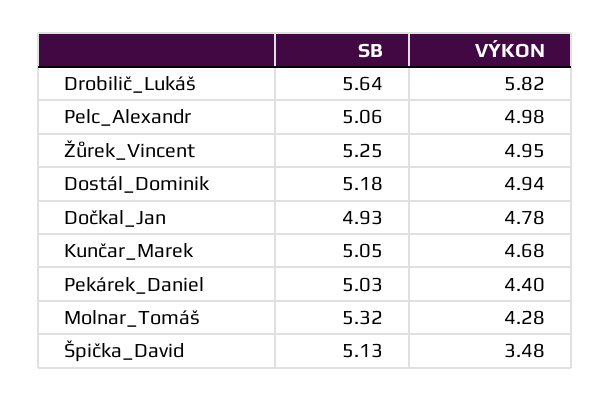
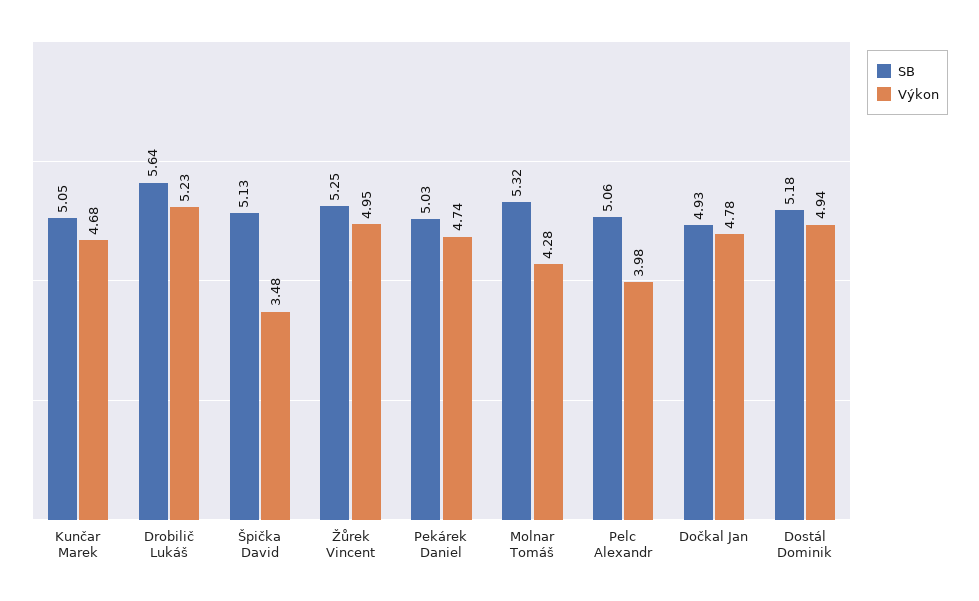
VÝKON, Drobilič_Lukáš: 5.82 -> 5.23
VÝKON, Pelc_Alexandr: 4.98 -> 3.98
VÝKON, Pekárek_Daniel: 4.4 -> 4.74

